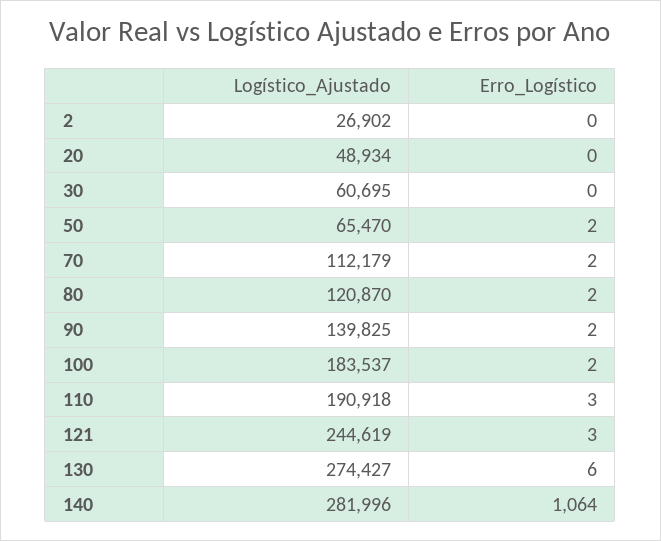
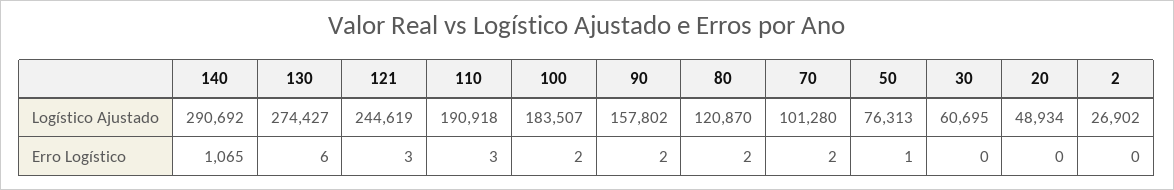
Logístico_Ajustado, 50: 65470 -> 76313
Erro_Logístico, 50: 2 -> 1
Logístico_Ajustado, 70: 112179 -> 101280
Logístico_Ajustado, 90: 139825 -> 157802
Logístico_Ajustado, 100: 183537 -> 183507
Logístico_Ajustado, 140: 281996 -> 290692
Erro_Logístico, 140: 1064 -> 1065

